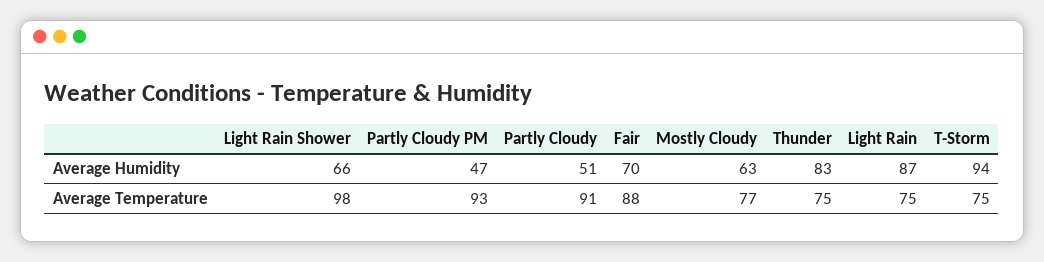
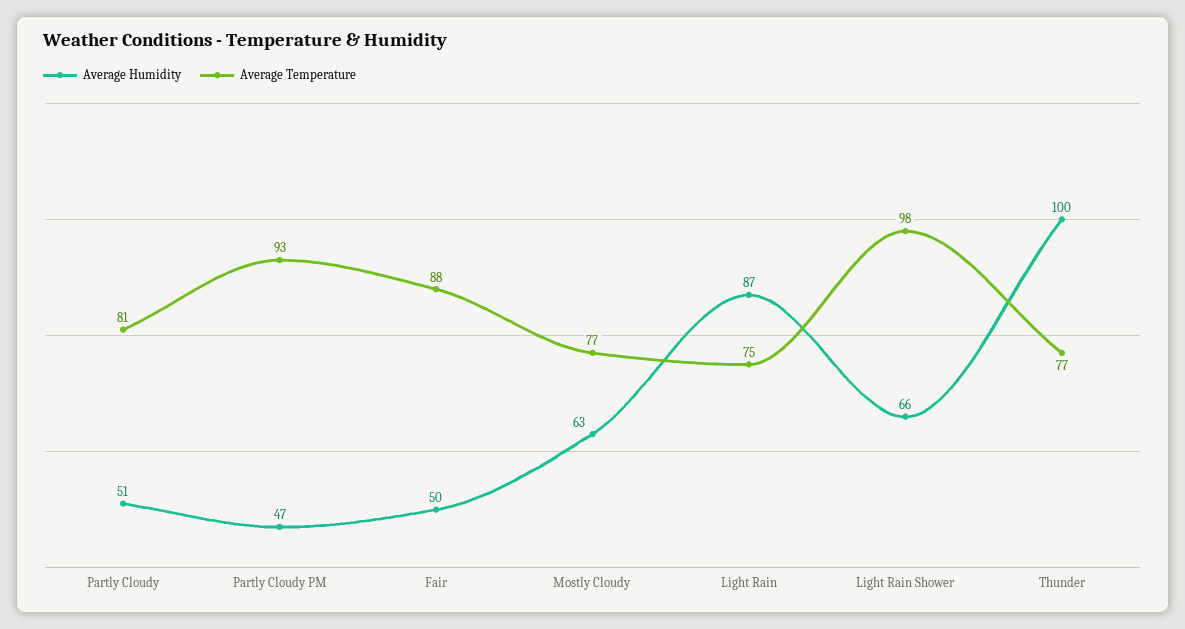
Average Humidity, Fair: 70 -> 50
Average Humidity, Thunder: 83 -> 100
Average Humidity, T-Storm: 94 -> none
Average Temperature, Partly Cloudy: 91 -> 81
Average Temperature, Thunder: 75 -> 77
Average Temperature, T-Storm: 75 -> none

